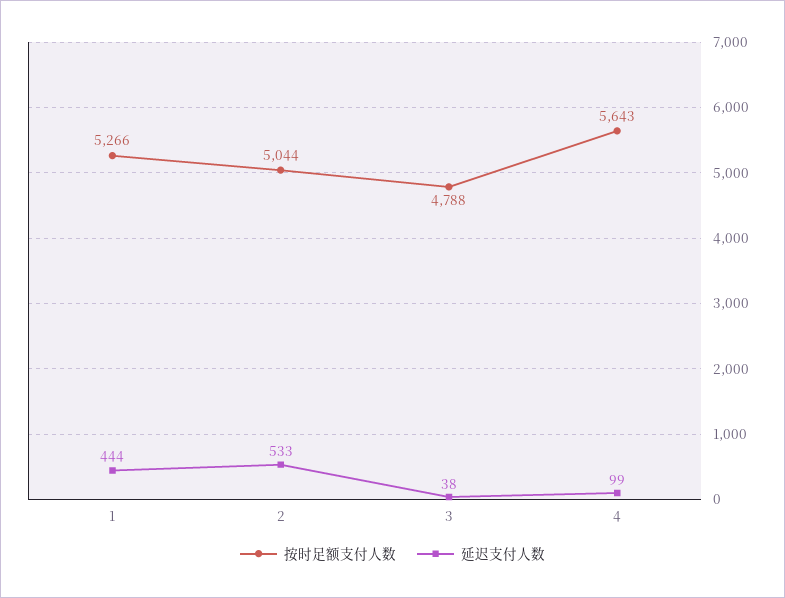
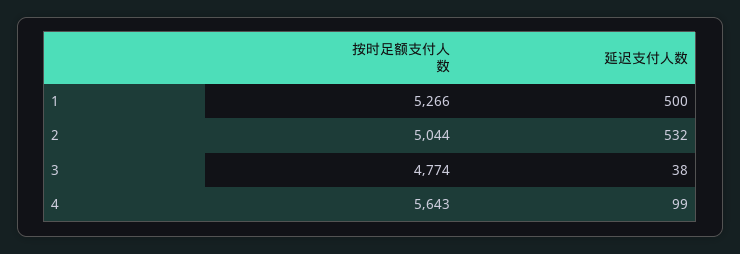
延迟支付人数, 1: 444 -> 500
延迟支付人数, 2: 533 -> 532
按时足额支付人数, 3: 4788 -> 4774

